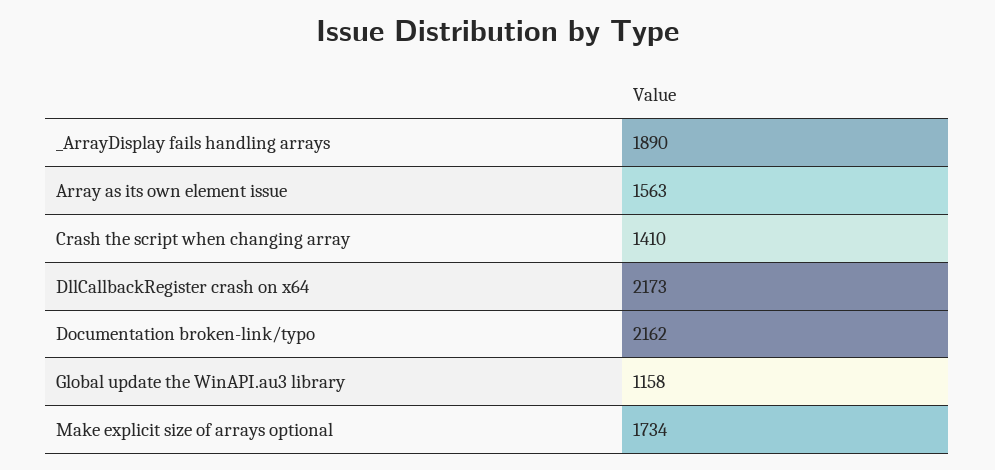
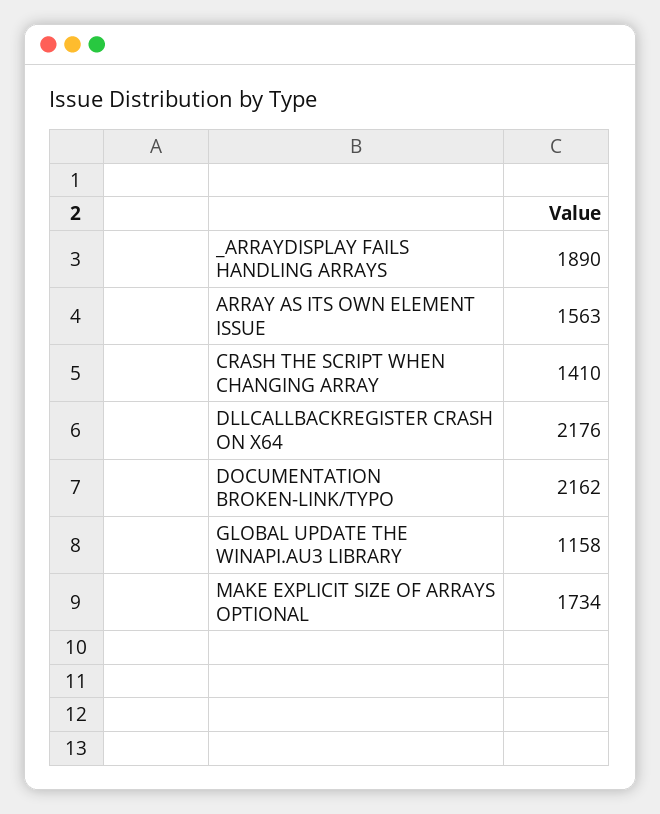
DllCallbackRegister crash on x64: 2173 -> 2176

